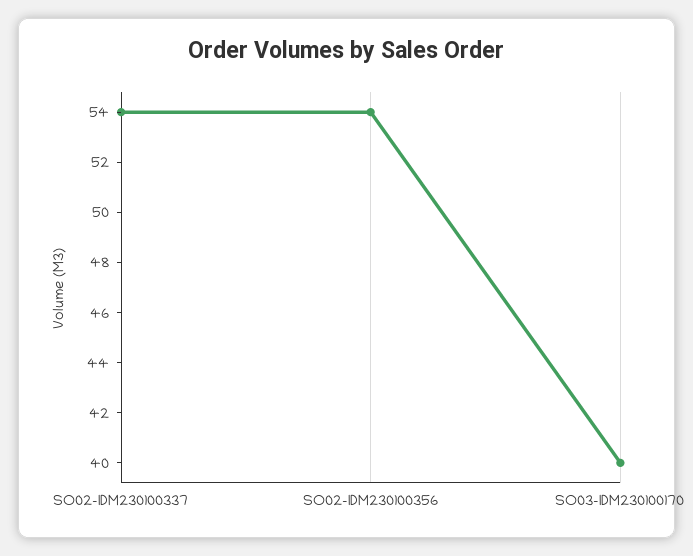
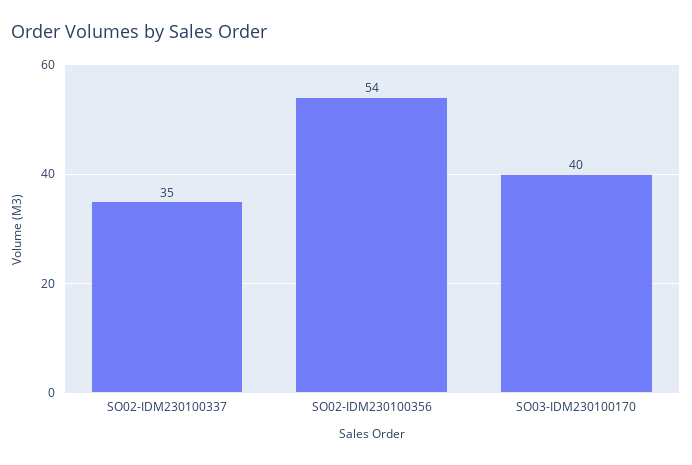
SO02-IDM230100337: 54 -> 35

